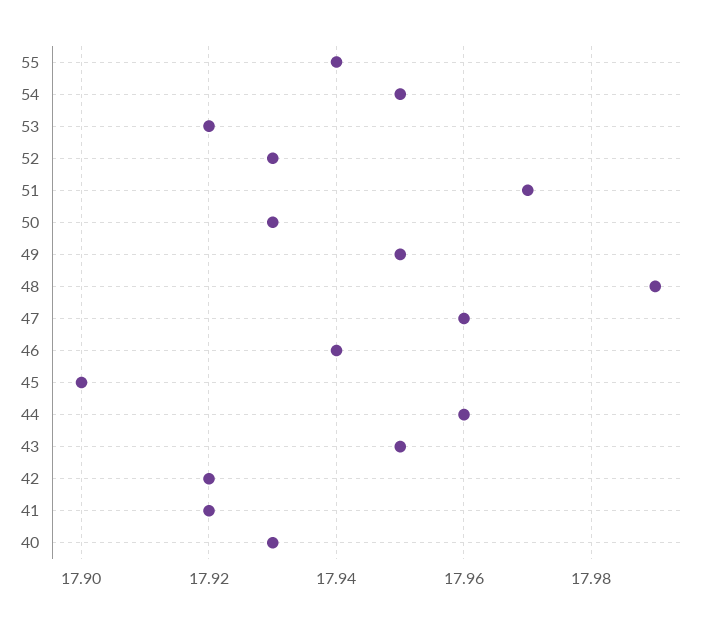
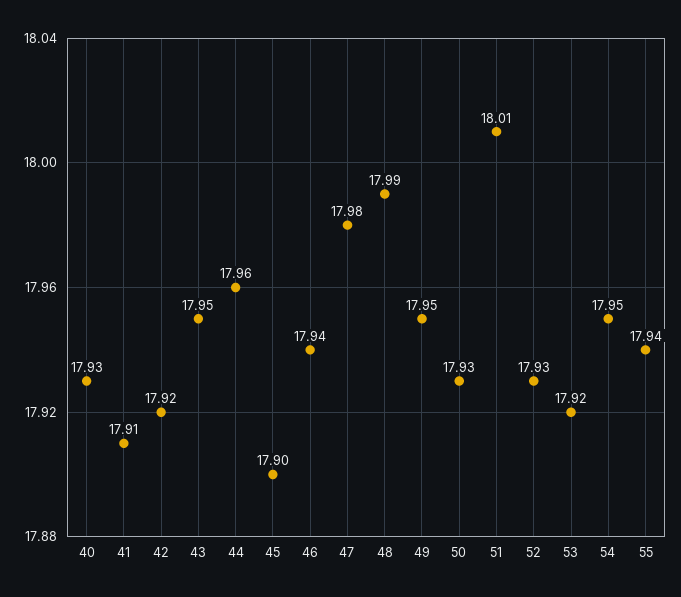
51: 17.97 -> 18.01
47: 17.96 -> 17.98
41: 17.92 -> 17.91

